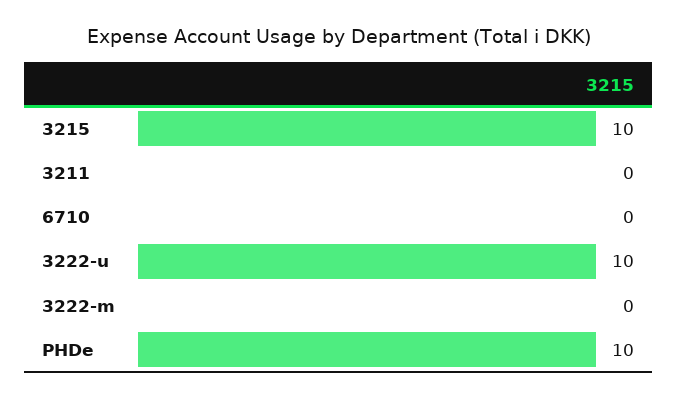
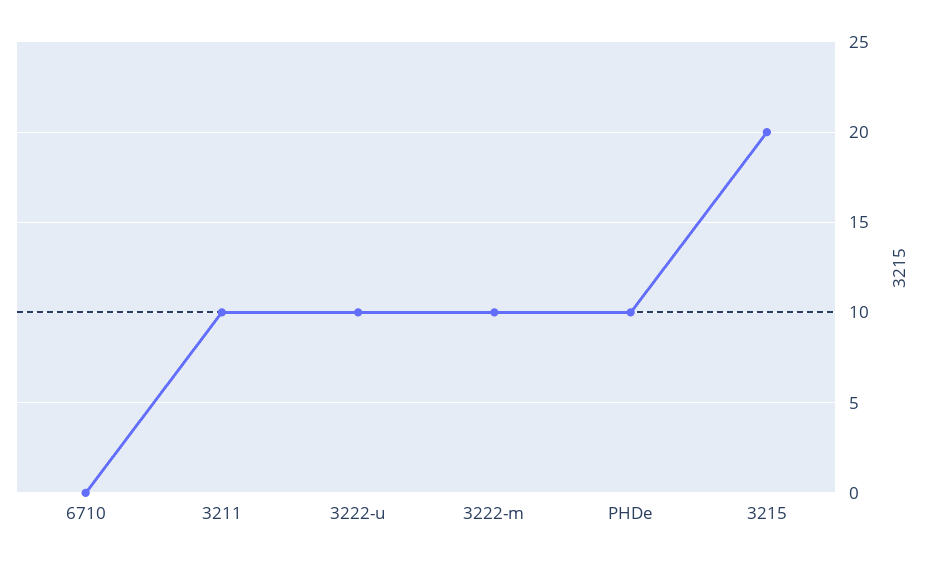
3215: 10 -> 20
3211: 0 -> 10
3222-m: 0 -> 10

